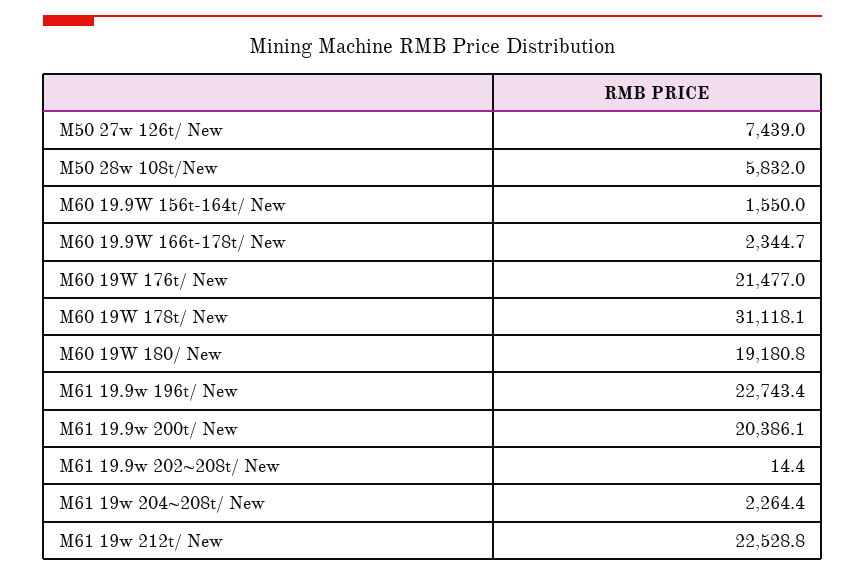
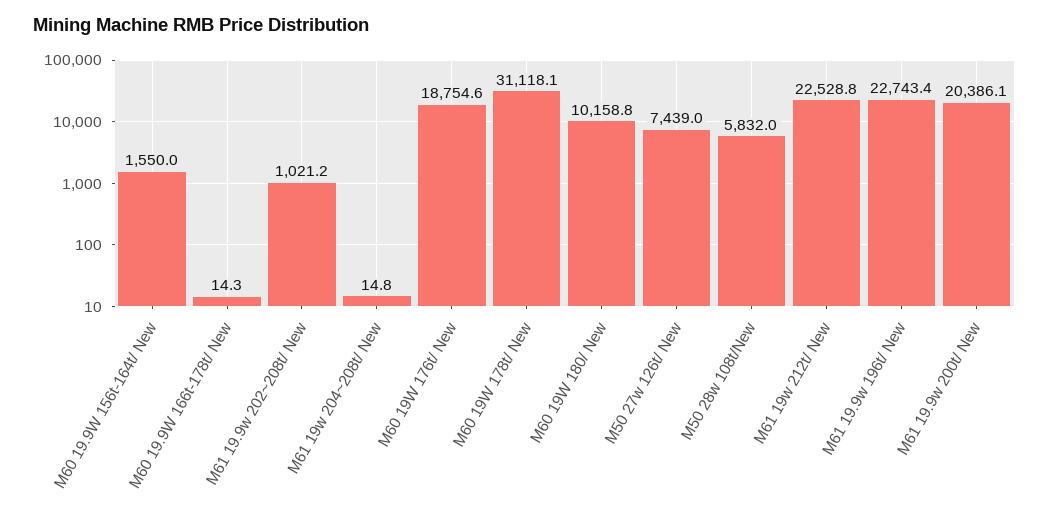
M60 19.9W 166t-178t/ New: 2344.7 -> 14.3
M60 19W 176t/ New: 21477 -> 18754.6
M60 19W 180/ New: 19180.8 -> 10158.8
M61 19.9w 202~208t/ New: 14.4 -> 1021.2
M61 19w 204~208t/ New: 2264.4 -> 14.8

